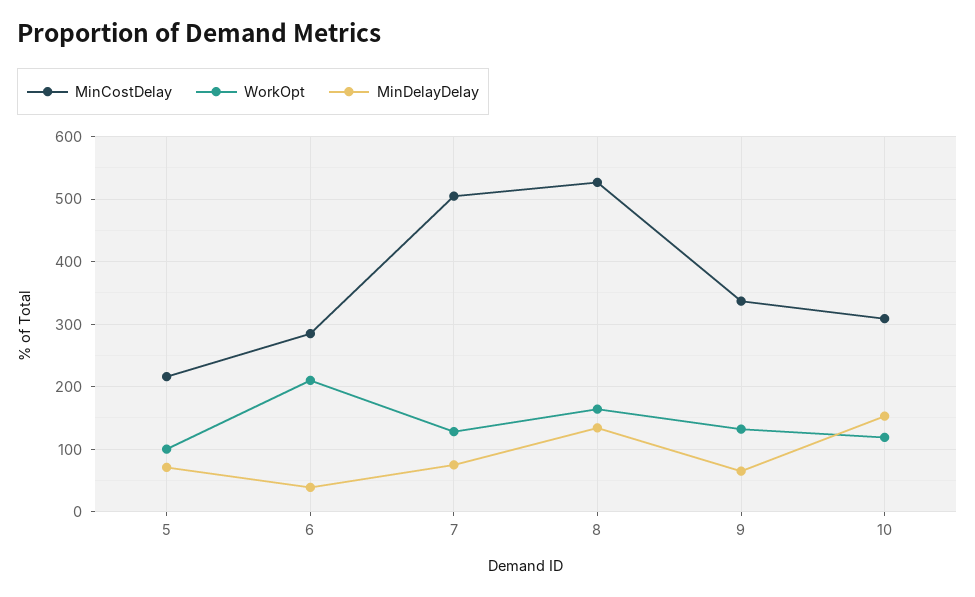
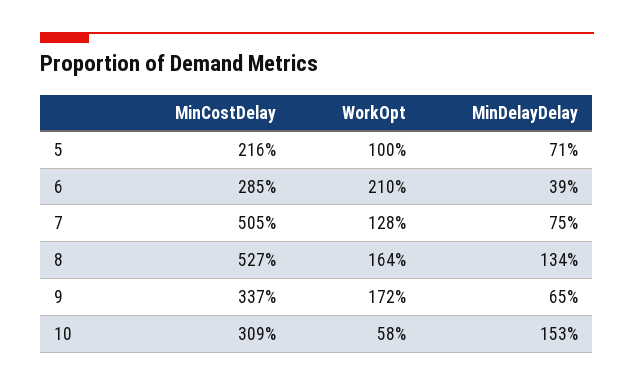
WorkOpt, 9: 130 -> 172
WorkOpt, 10: 120 -> 58

